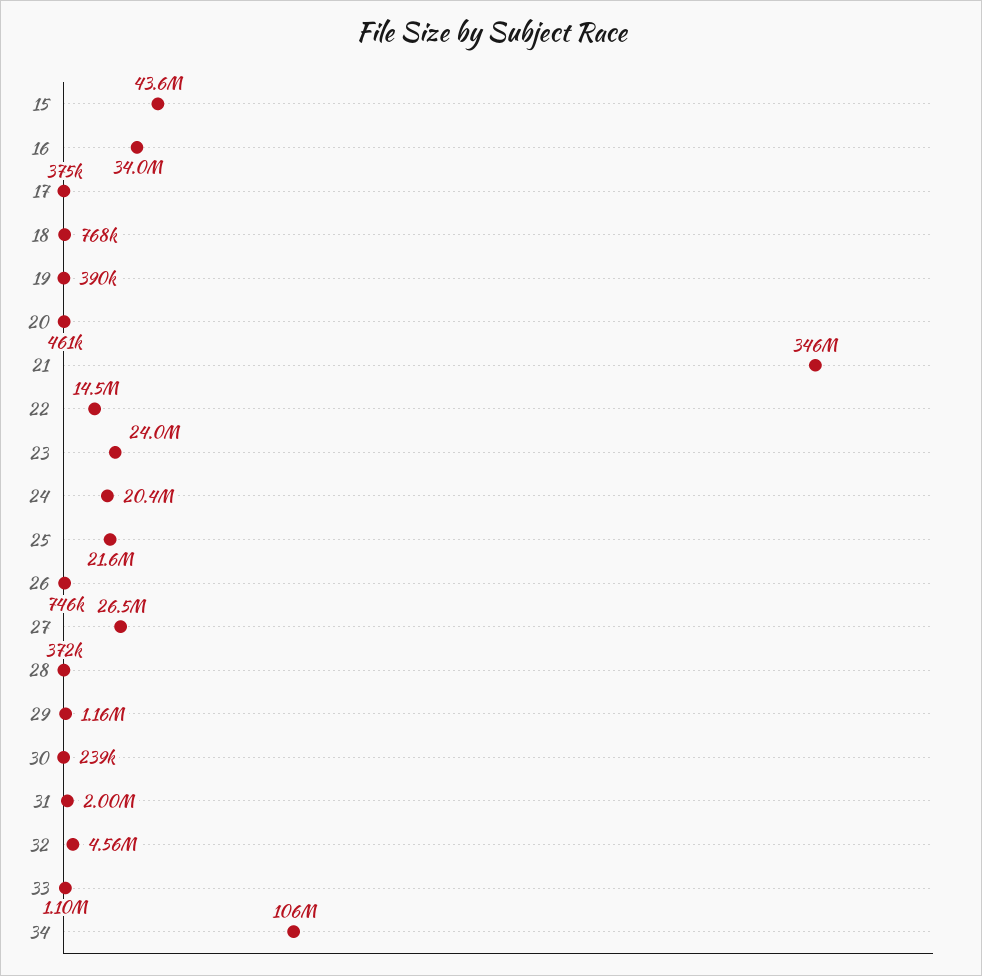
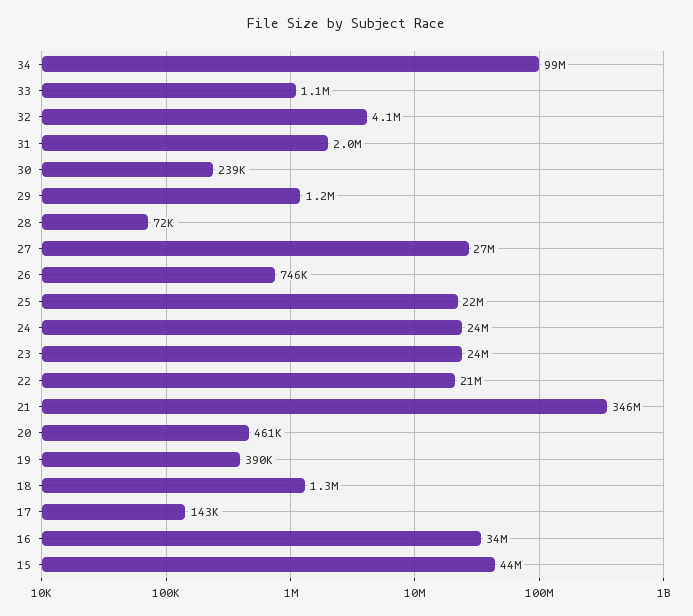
17: 375000 -> 143000
18: 768000 -> 1300000
22: 14500000 -> 21000000
24: 20400000 -> 24000000
28: 372000 -> 72000
32: 4560000 -> 4100000
34: 106000000 -> 99000000

